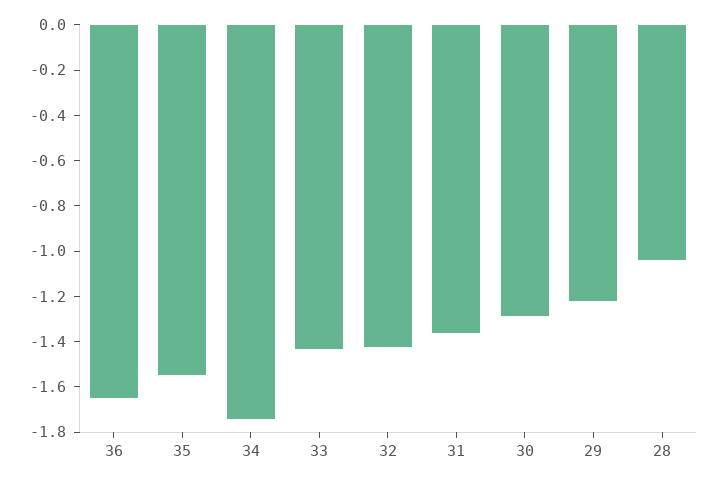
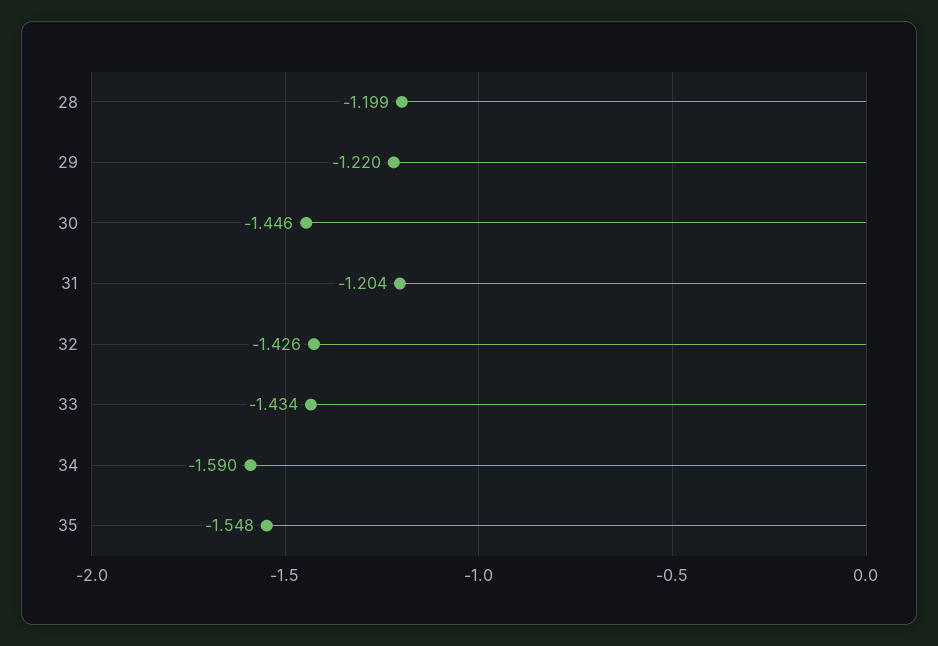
36: -1.65 -> none
34: -1.75 -> -1.59
31: -1.35 -> -1.204
30: -1.3 -> -1.446
28: -1.05 -> -1.199

